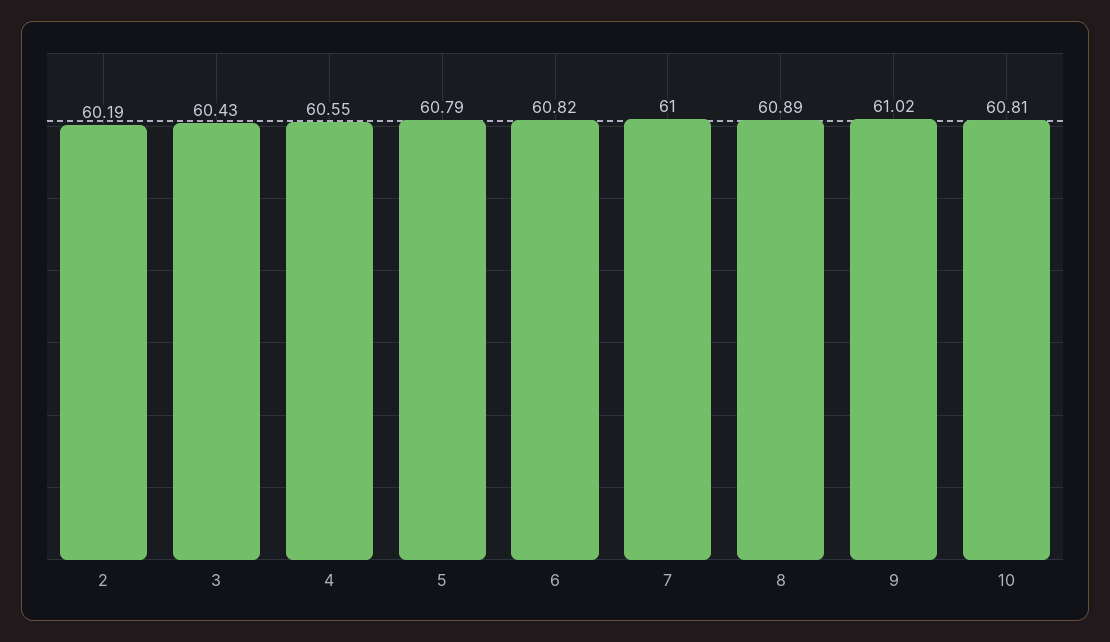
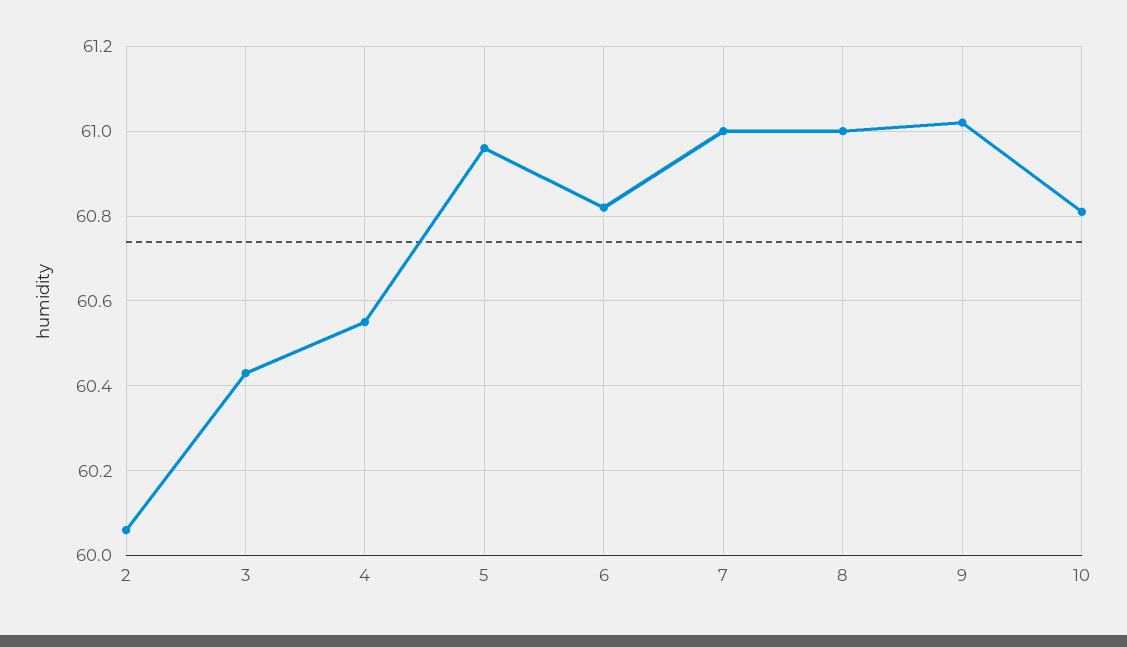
2: 60.19 -> 60.05
5: 60.79 -> 60.95
8: 60.89 -> 61

